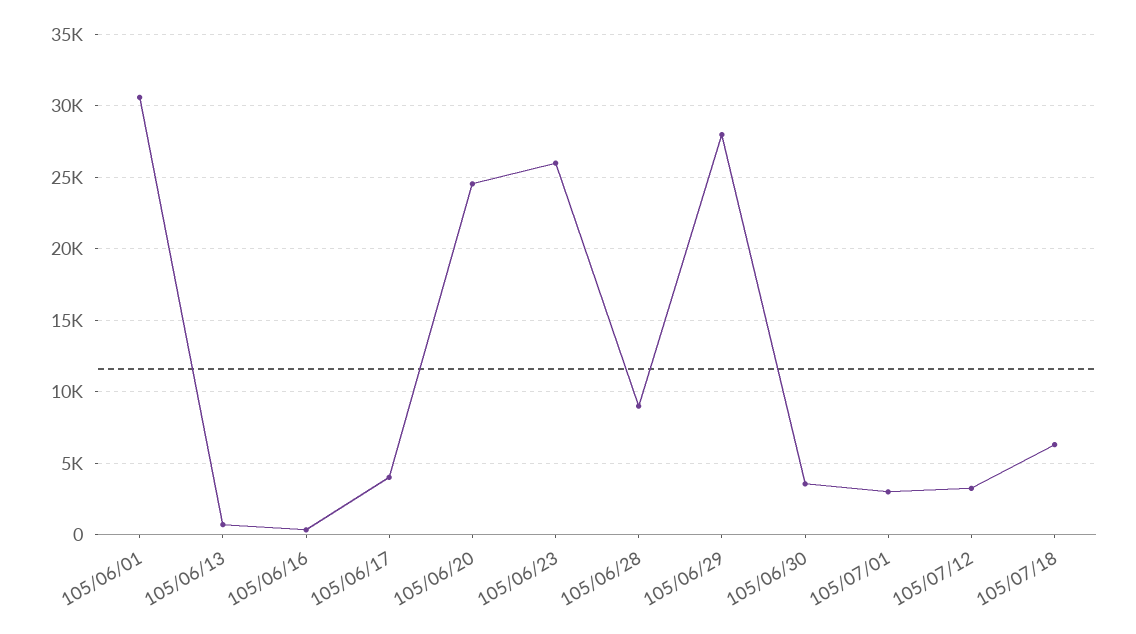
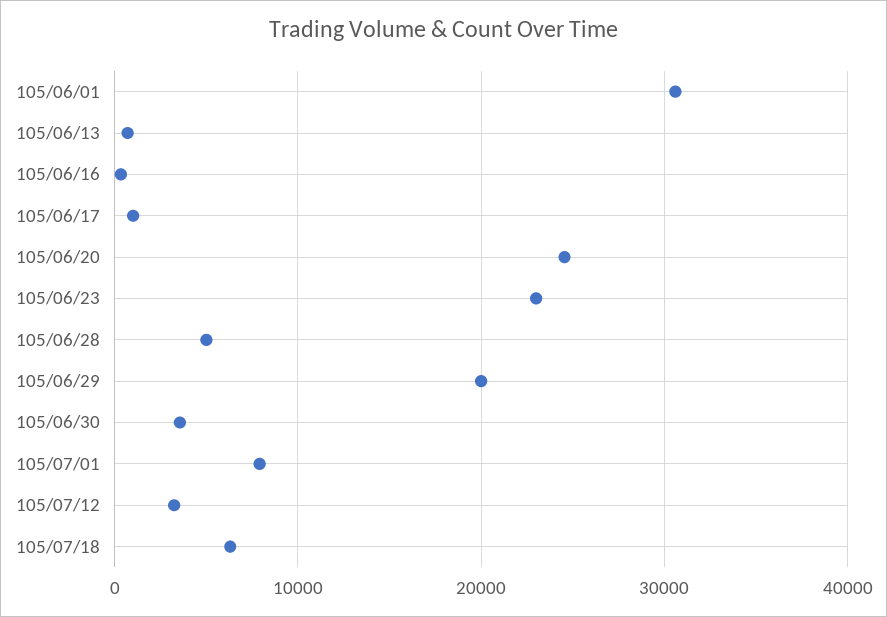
105/06/17: 4000 -> 1000
105/06/23: 26000 -> 23000
105/06/28: 9000 -> 5000
105/06/29: 28000 -> 20000
105/07/01: 3000 -> 8000

